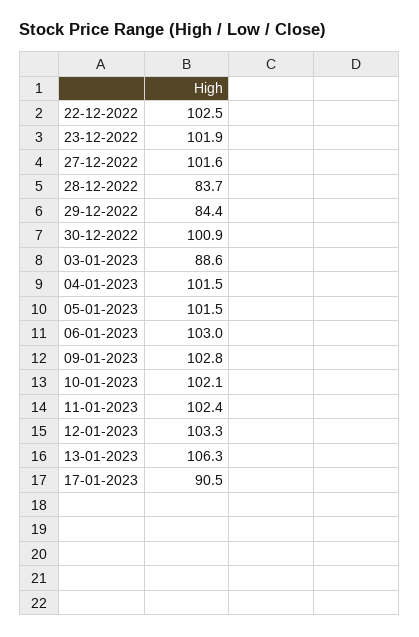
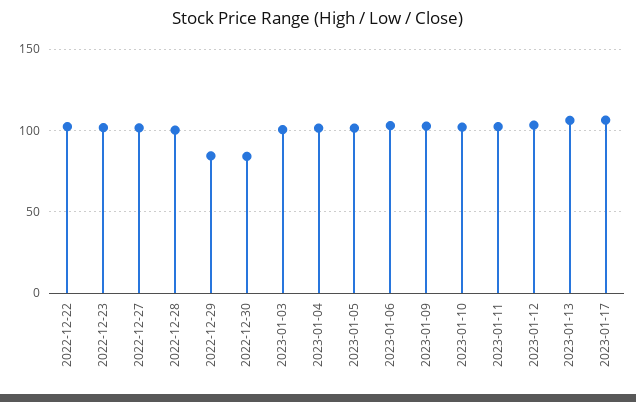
28-12-2022: 83.7 -> 100
30-12-2022: 100.9 -> 85
03-01-2023: 88.6 -> 100
17-01-2023: 90.5 -> 105

